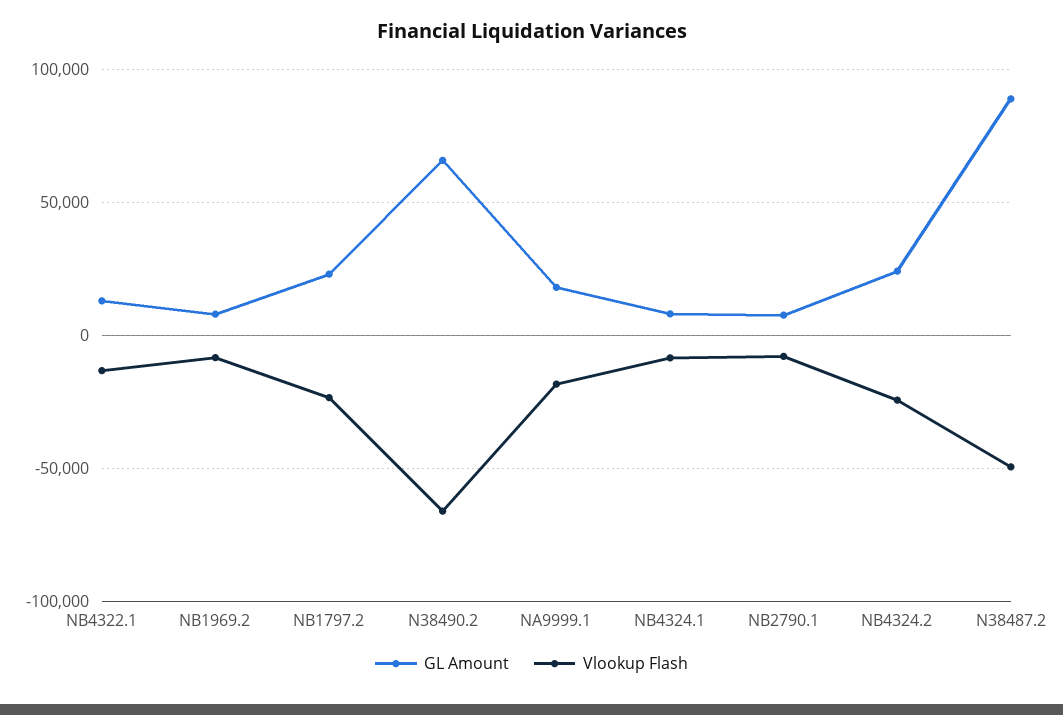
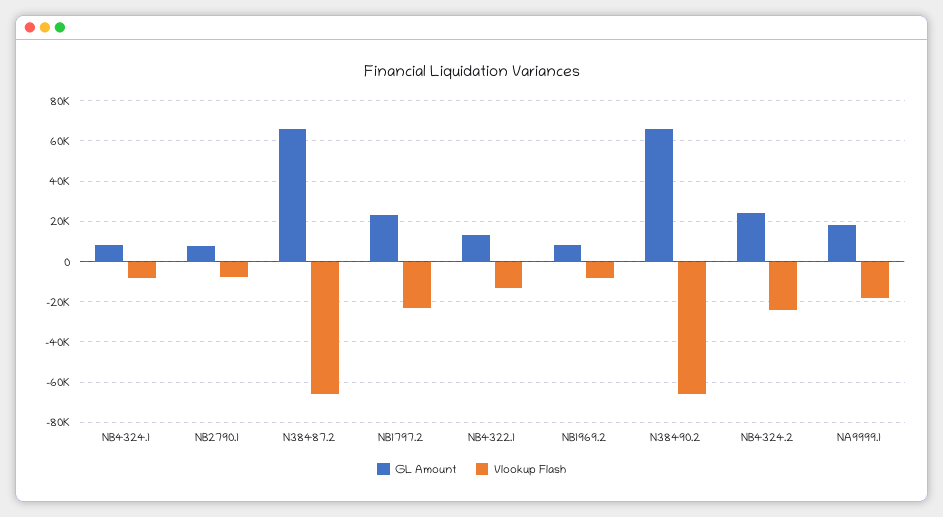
GL Amount, N38487.2: 90000 -> 65000
Vlookup Flash, N38487.2: -50000 -> -65000

